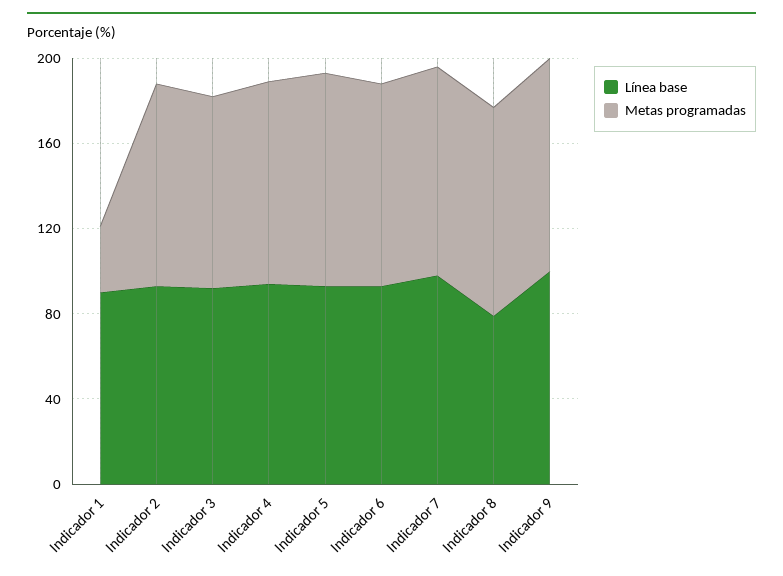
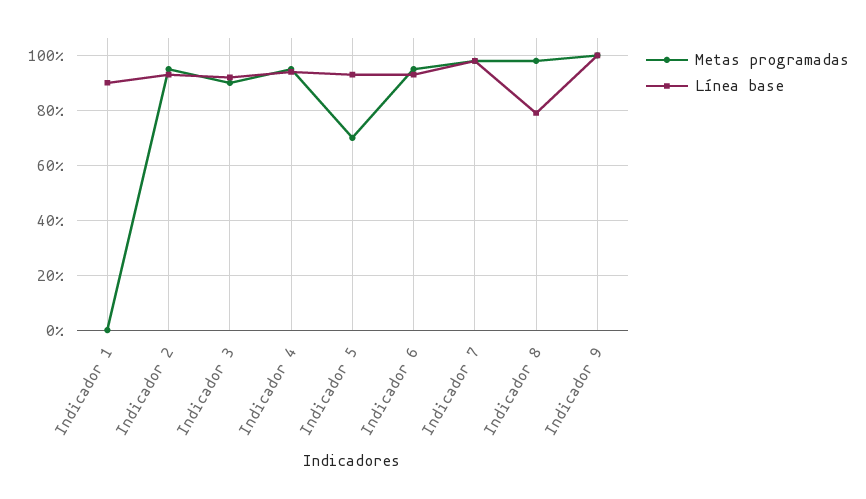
Metas programadas, Indicador 1: 30 -> 0
Metas programadas, Indicador 5: 100 -> 70

